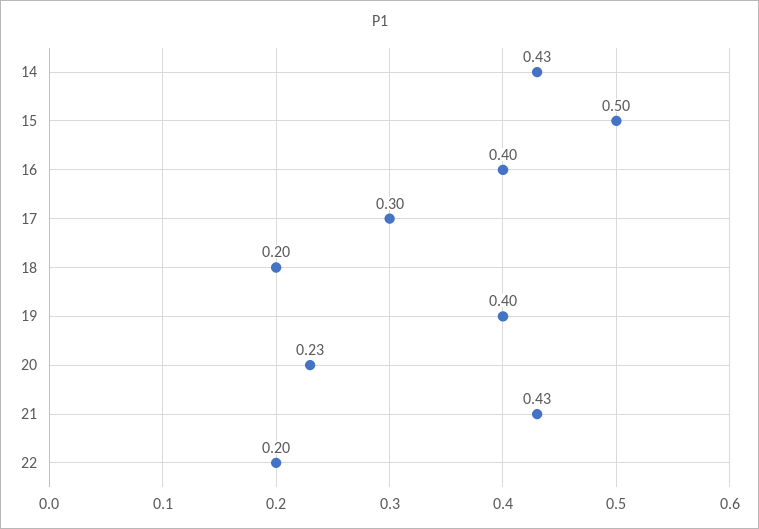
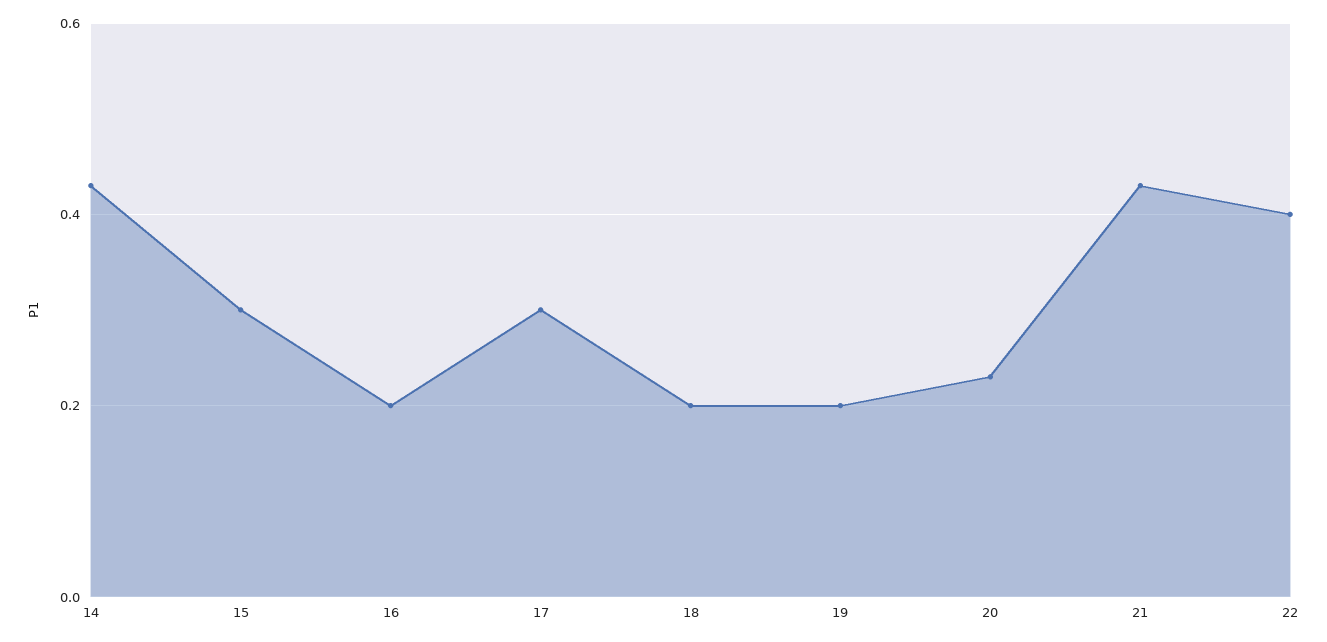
15: 0.5 -> 0.3
16: 0.4 -> 0.2
19: 0.4 -> 0.2
22: 0.2 -> 0.4

